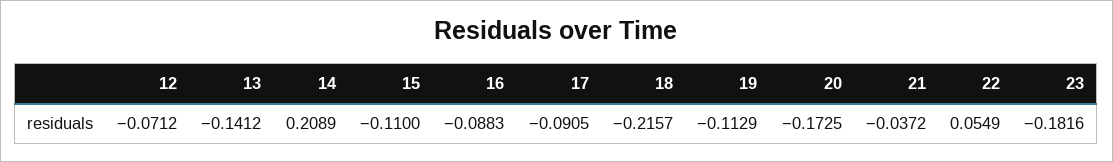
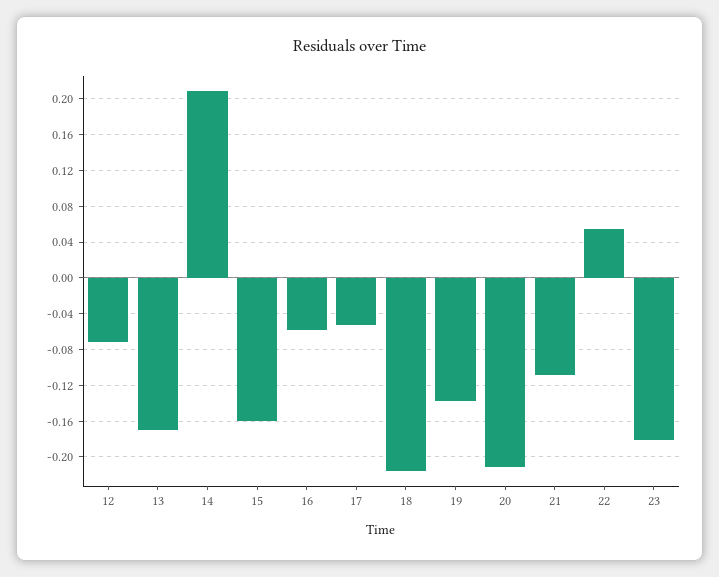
13: -0.1412 -> -0.17
15: -0.11 -> -0.16
16: -0.0883 -> -0.06
17: -0.0905 -> -0.05
19: -0.1129 -> -0.14
20: -0.1725 -> -0.21
21: -0.0372 -> -0.11

